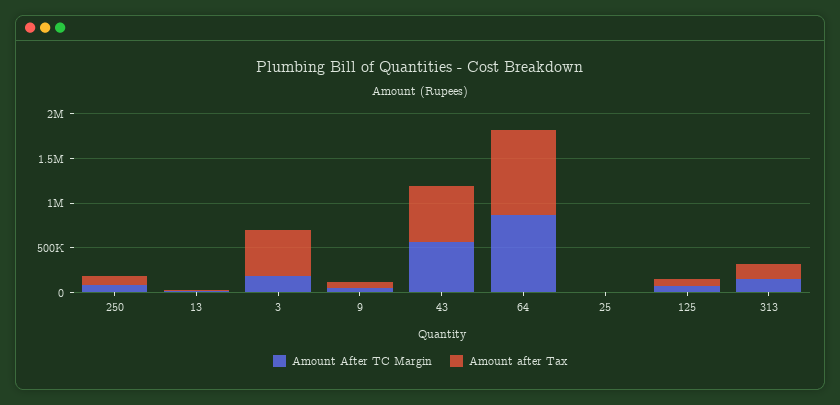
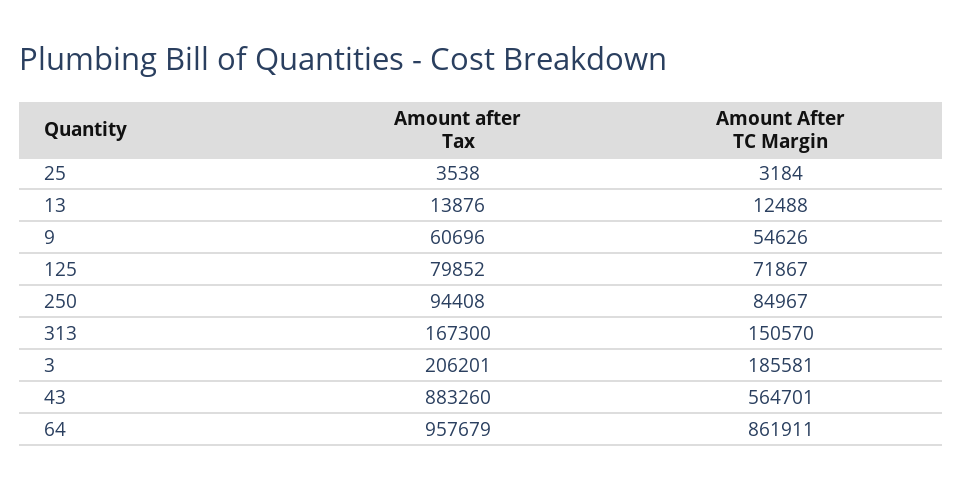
Amount after Tax, 3: 500000 -> 206201
Amount after Tax, 43: 600000 -> 883260

